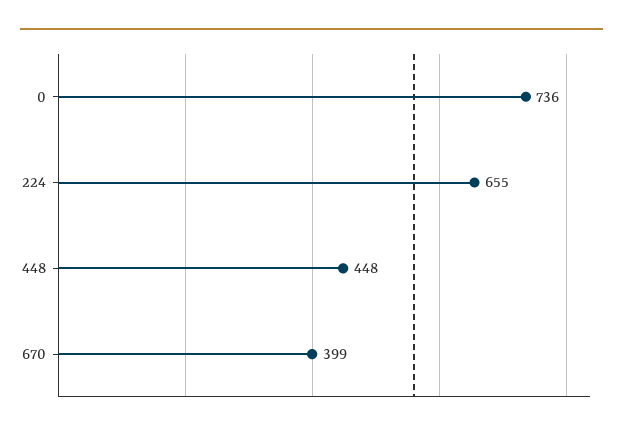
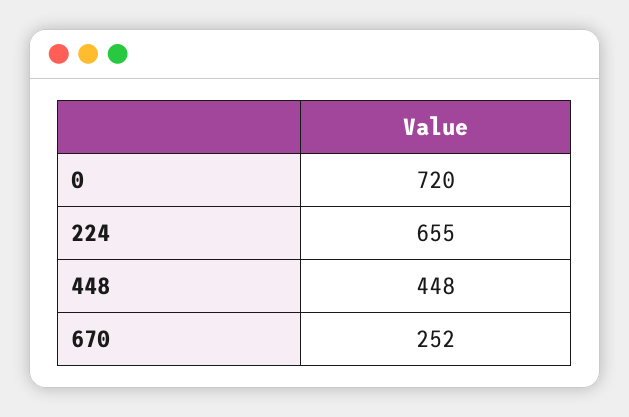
0: 736 -> 720
670: 399 -> 252

